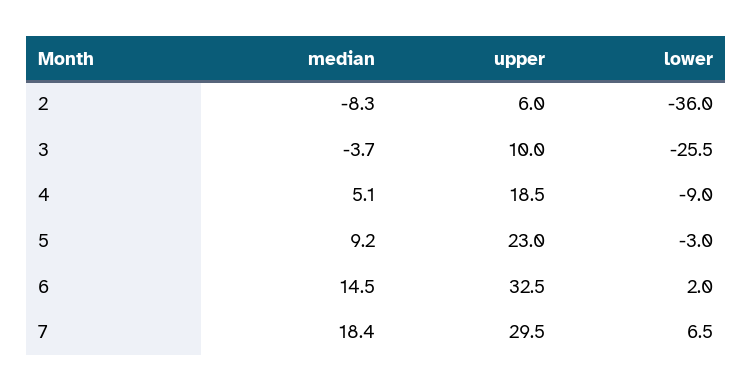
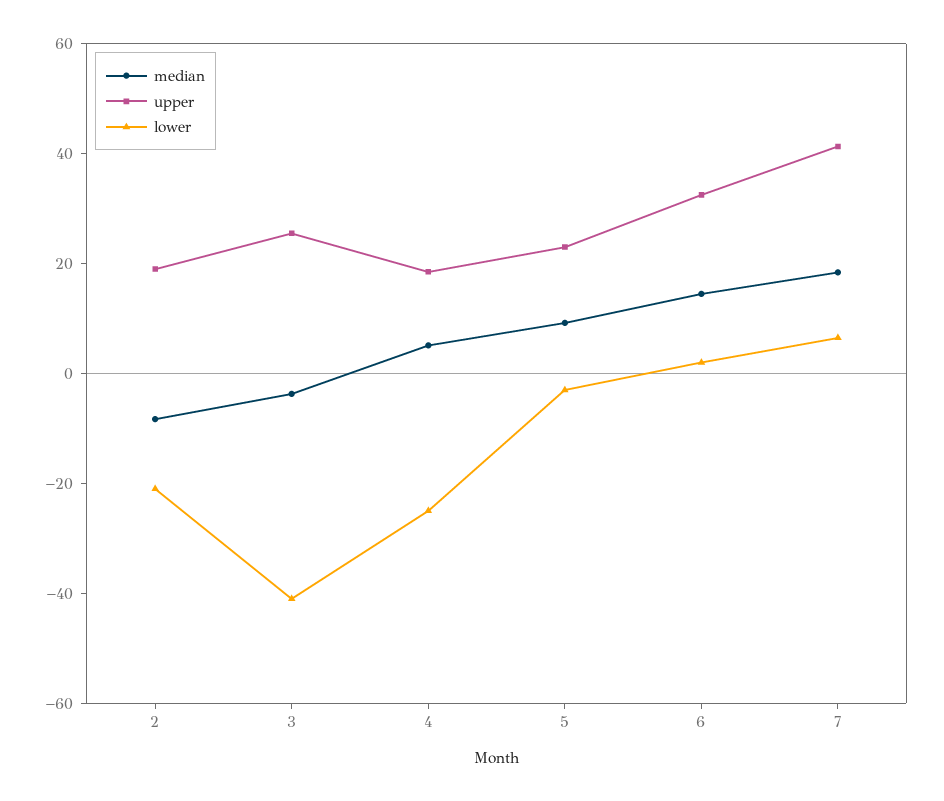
upper, 2: 6 -> 20
lower, 2: -36 -> -20
upper, 3: 10 -> 25
lower, 3: -25.5 -> -40
lower, 4: -9 -> -25
upper, 7: 29.5 -> 40

